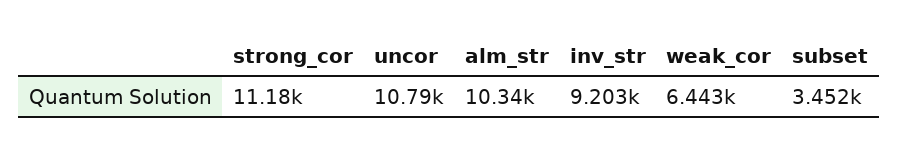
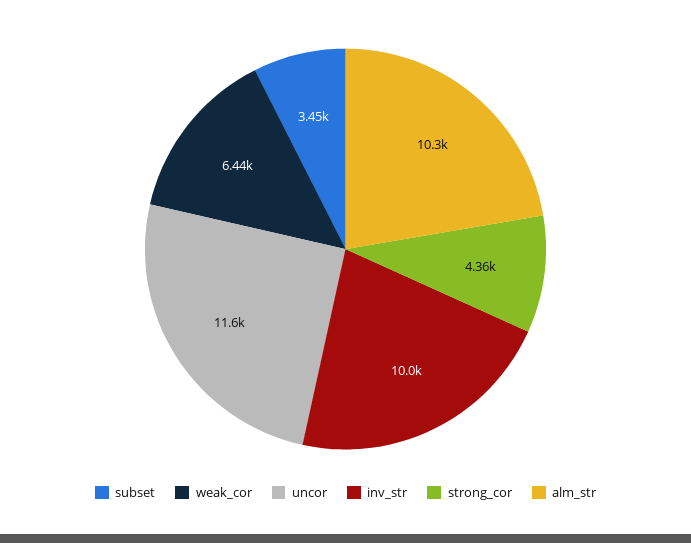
strong_cor: 11180 -> 4360
uncor: 10790 -> 11600
inv_str: 9203 -> 10000

